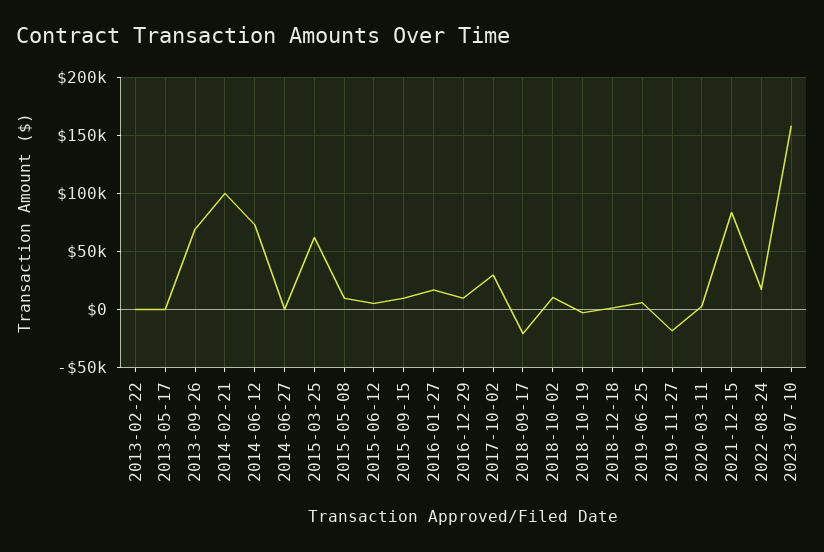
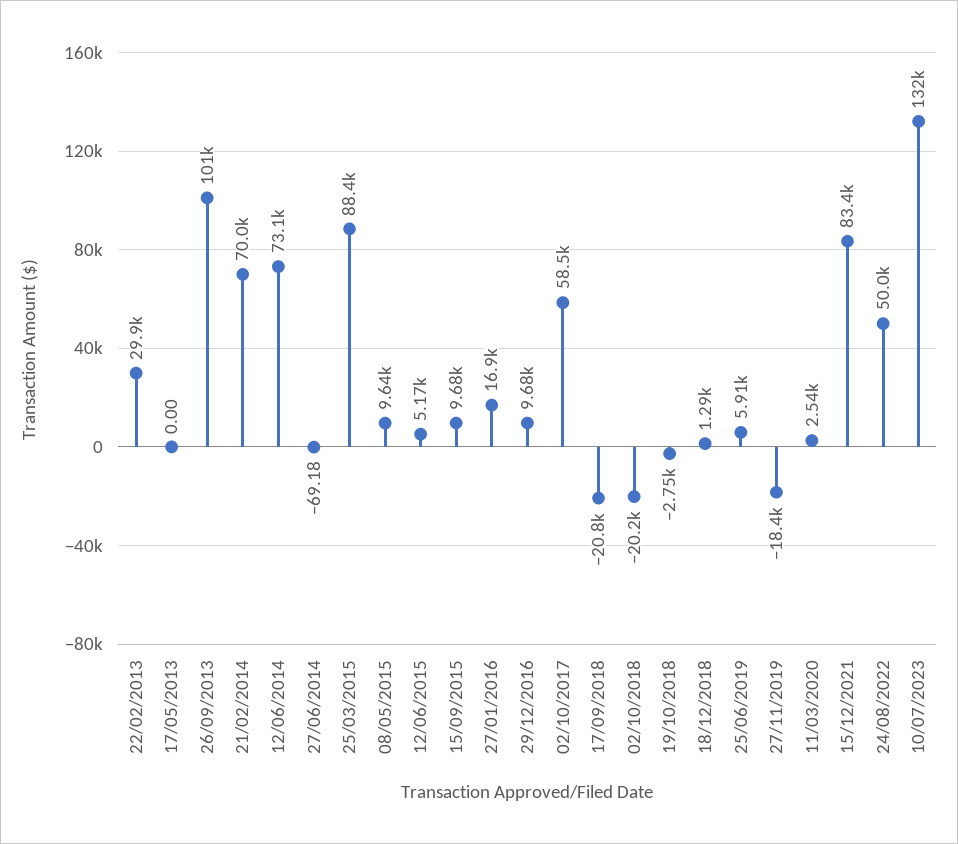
2013-02-22: 0 -> 29900
2013-09-26: 70000 -> 101000
2014-02-21: 100000 -> 70000
2015-03-25: 60000 -> 88400
2017-10-02: 30000 -> 58500
2018-10-02: 10000 -> -20200
2022-08-24: 20000 -> 50000
2023-07-10: 160000 -> 132000

